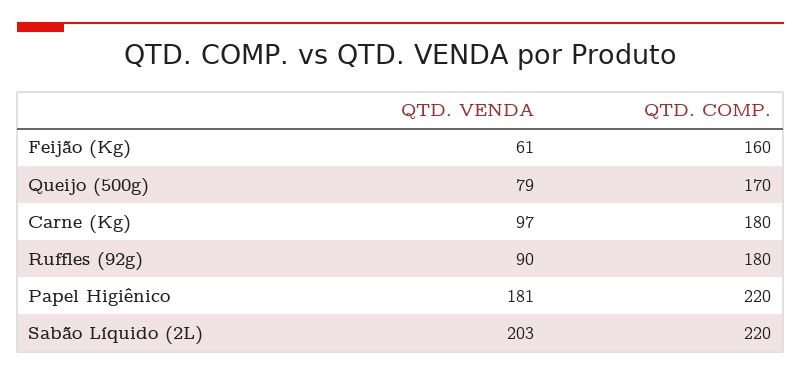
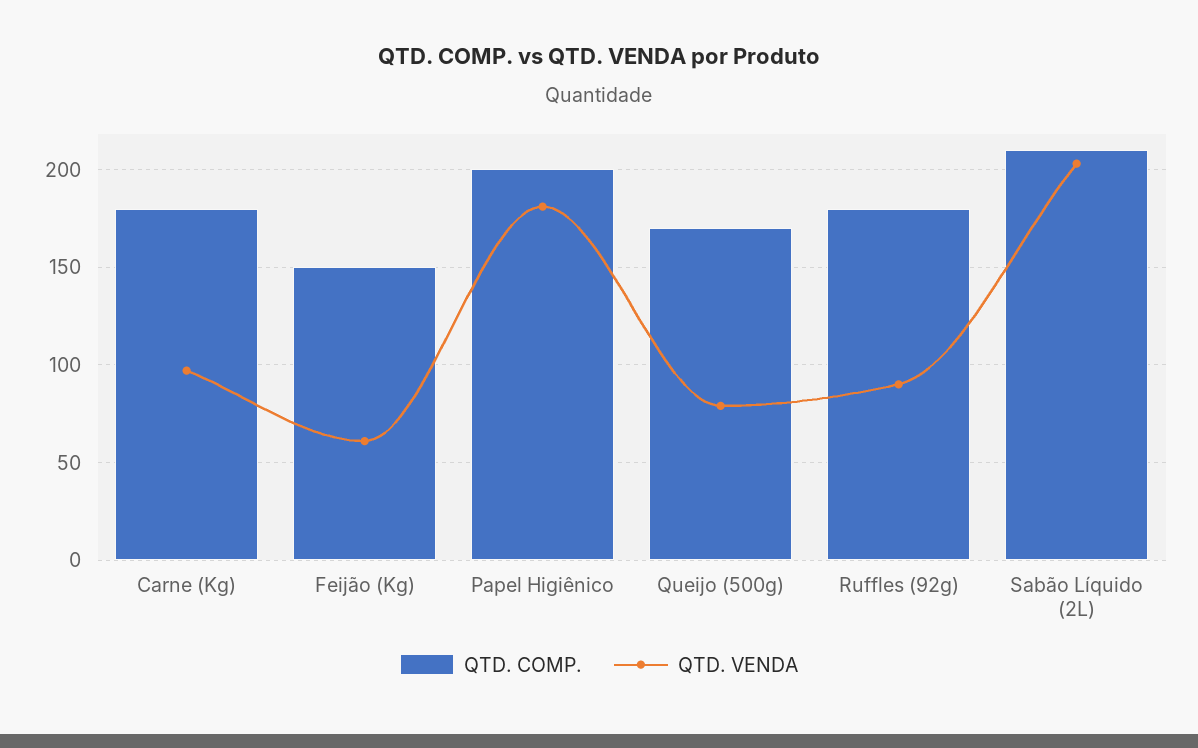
QTD. COMP., Feijão (Kg): 160 -> 150
QTD. COMP., Papel Higiênico: 220 -> 200
QTD. COMP., Sabão Líquido (2L): 220 -> 210

